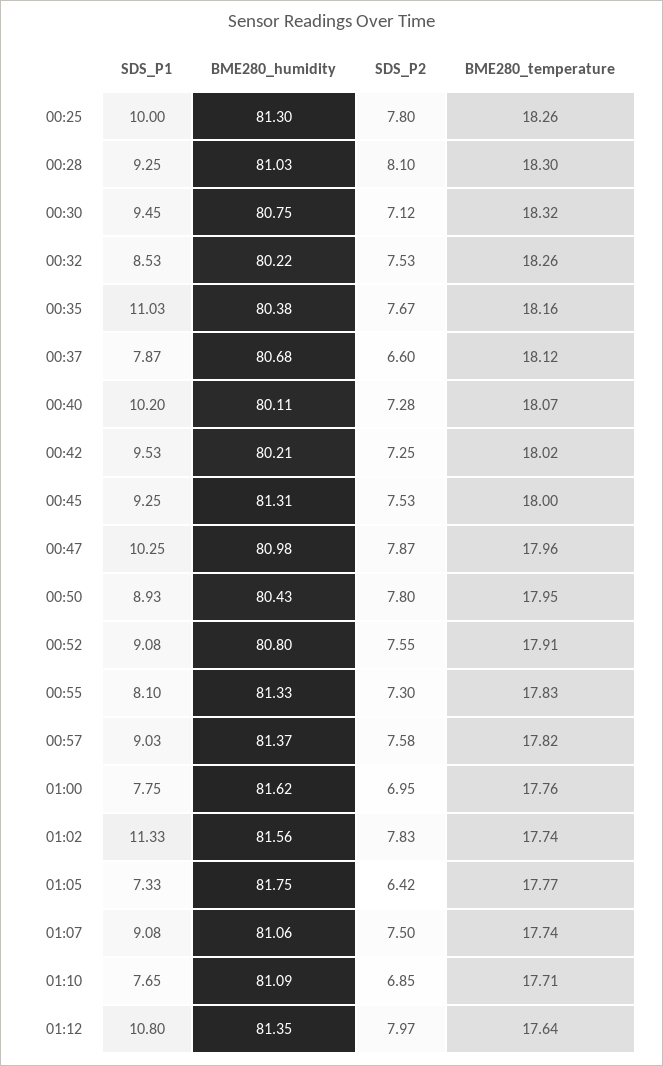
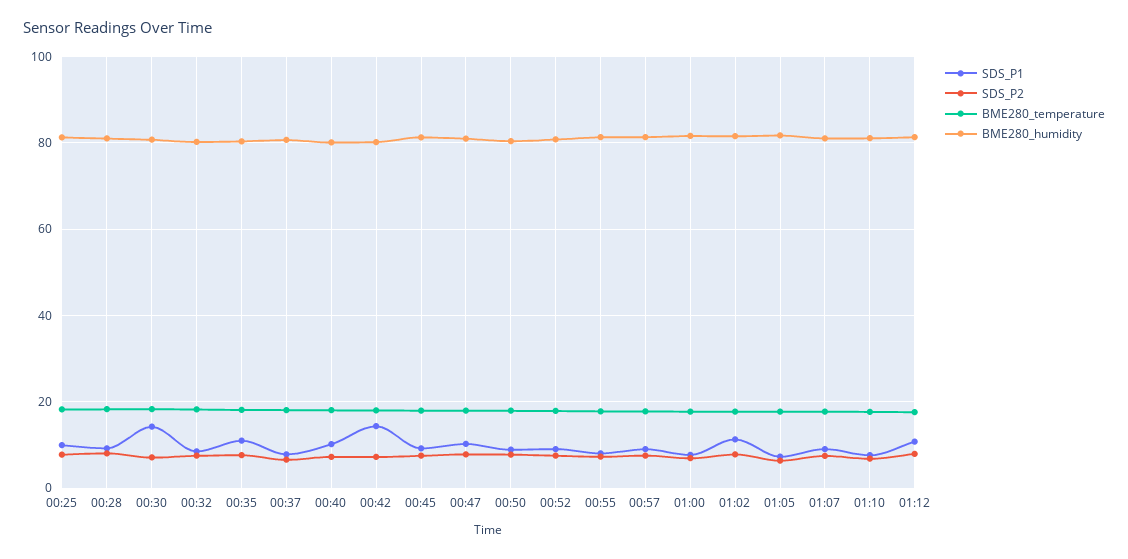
SDS_P1, 00:30: 9.45 -> 14
SDS_P1, 00:42: 9.53 -> 14

